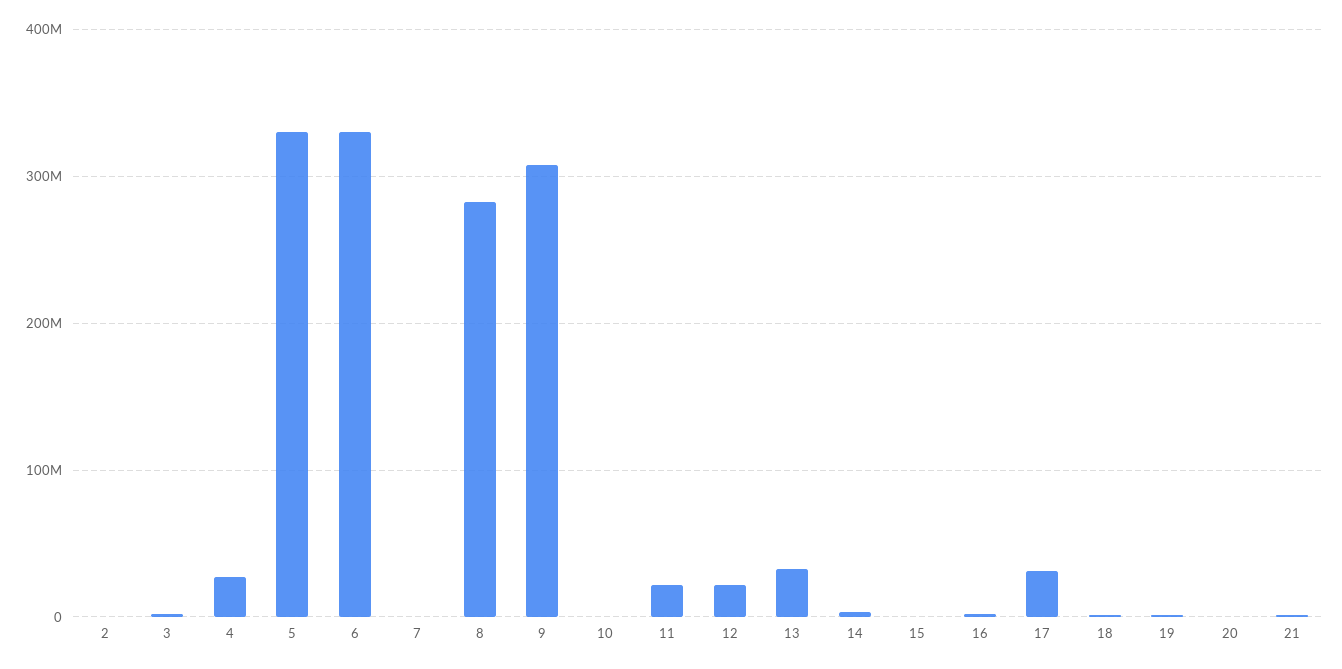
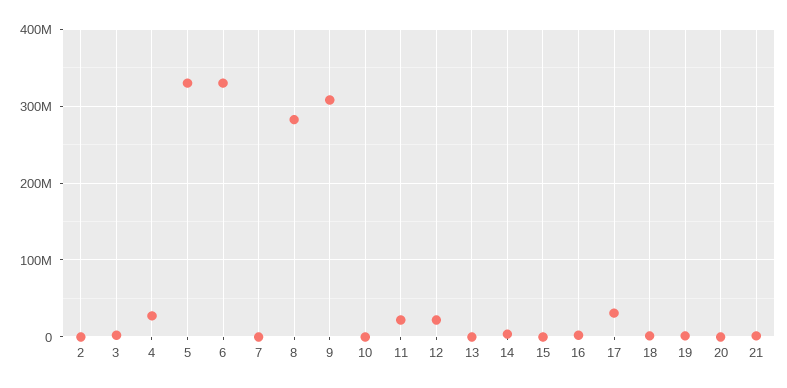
13: 30000000 -> 0

